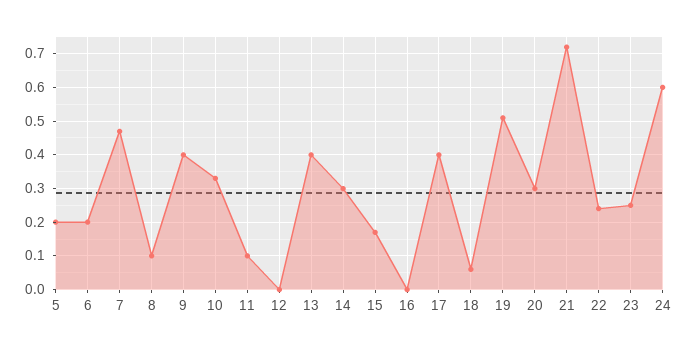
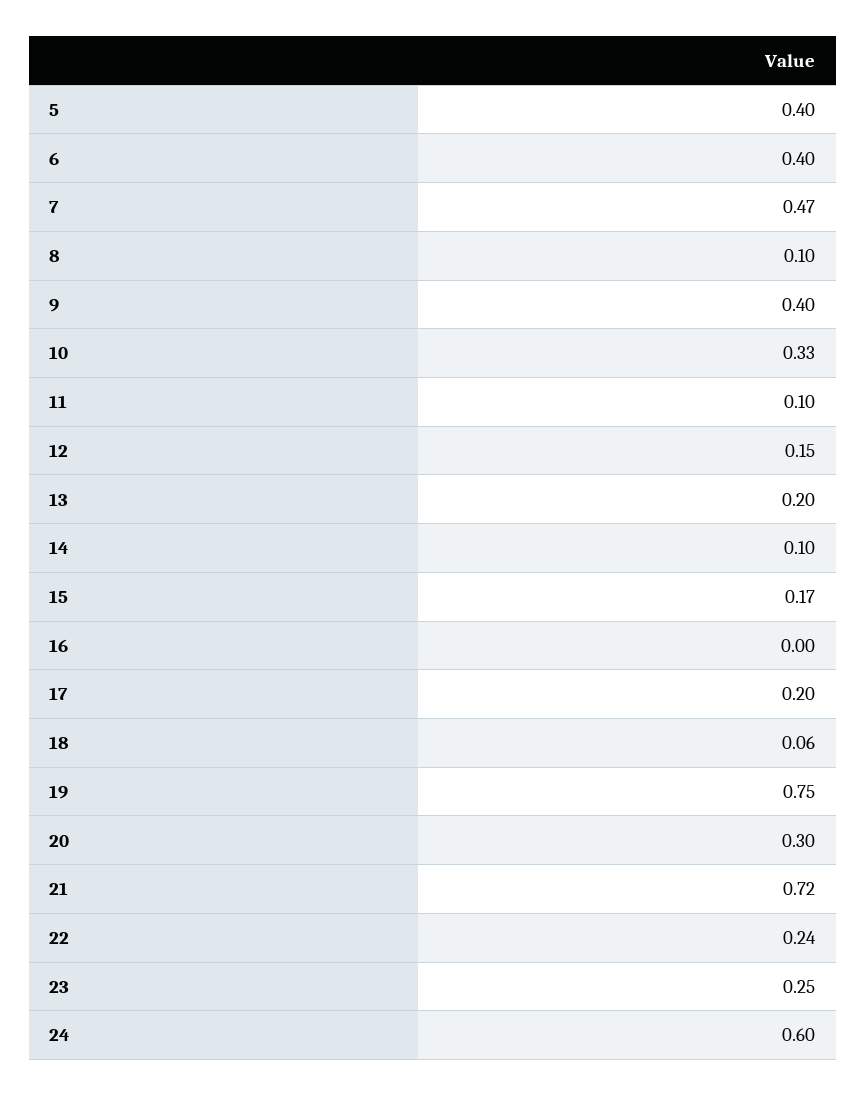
5: 0.2 -> 0.4
6: 0.2 -> 0.4
12: 0 -> 0.15
13: 0.4 -> 0.2
14: 0.3 -> 0.1
17: 0.4 -> 0.2
19: 0.5 -> 0.75

